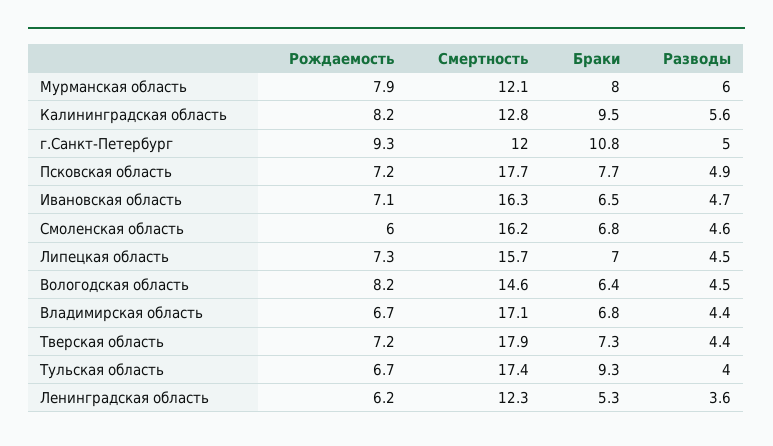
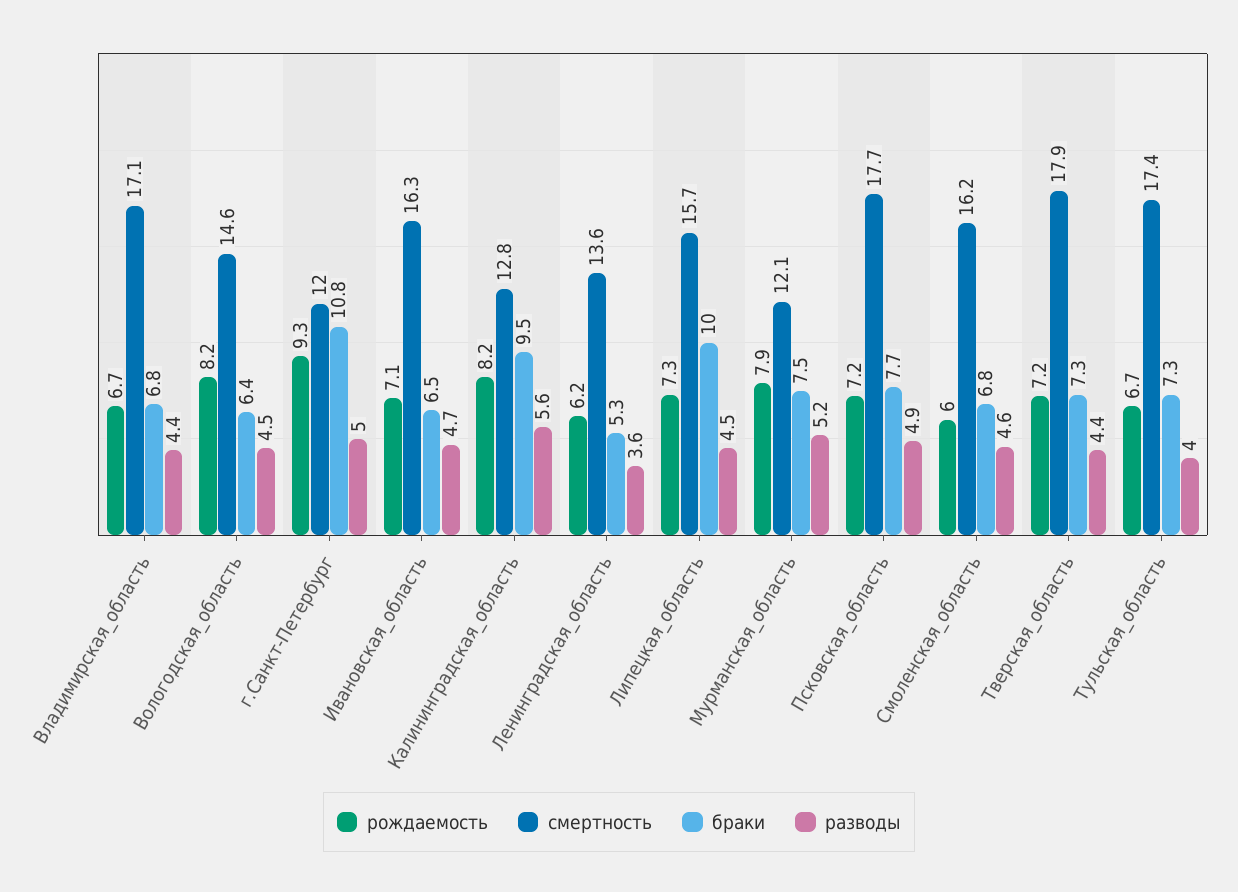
Браки, Мурманская область: 8 -> 7.5
Разводы, Мурманская область: 6 -> 5.2
Браки, Липецкая область: 7 -> 10
Браки, Тульская область: 9.3 -> 7.3
Смертность, Ленинградская область: 12.3 -> 13.6

